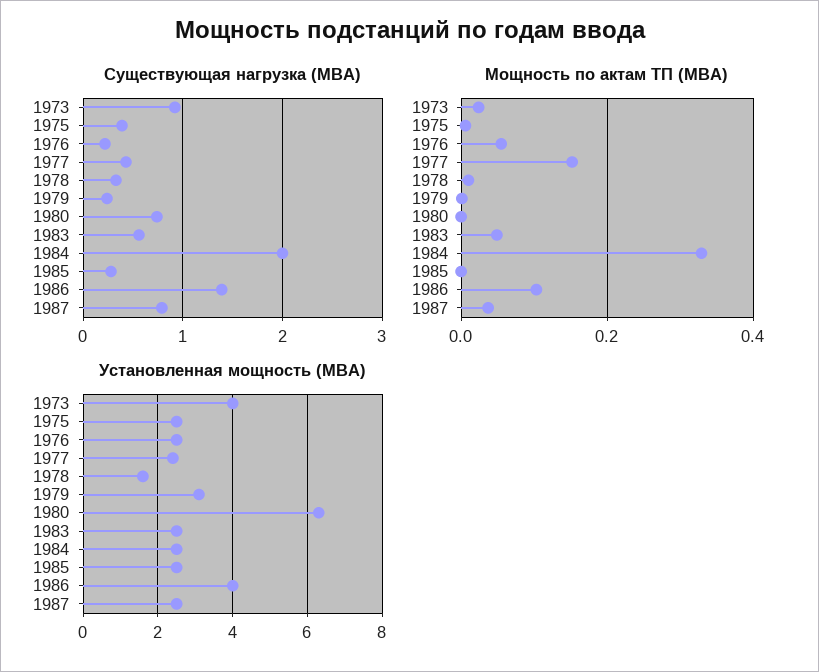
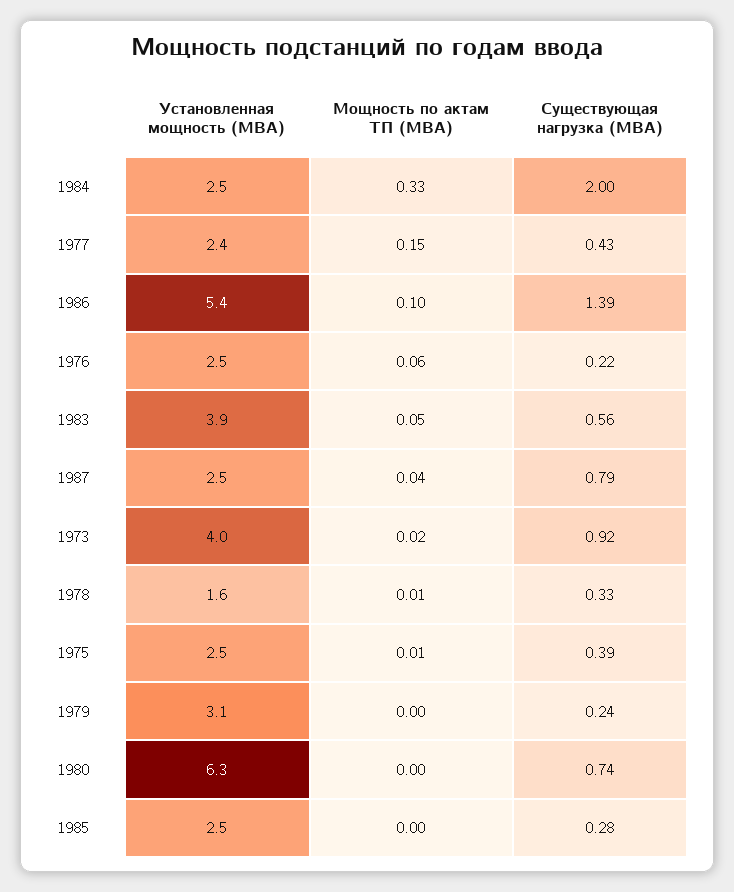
Установленная мощность (МВА), 1983: 2.5 -> 3.9
Установленная мощность (МВА), 1986: 4 -> 5.4

